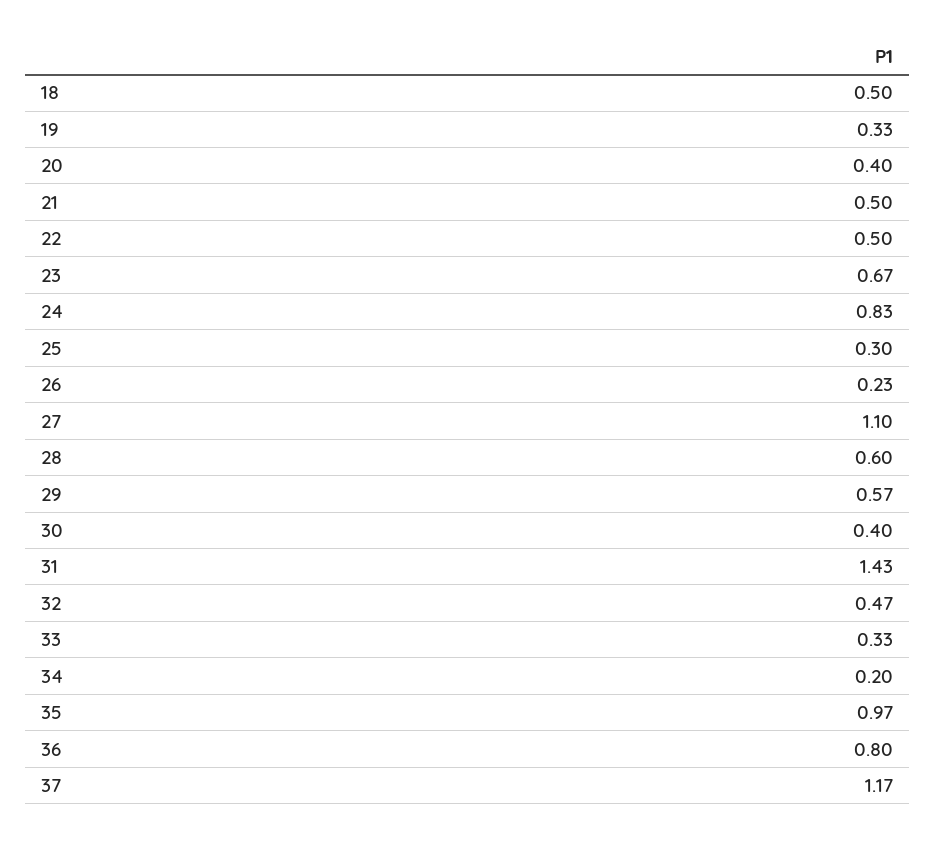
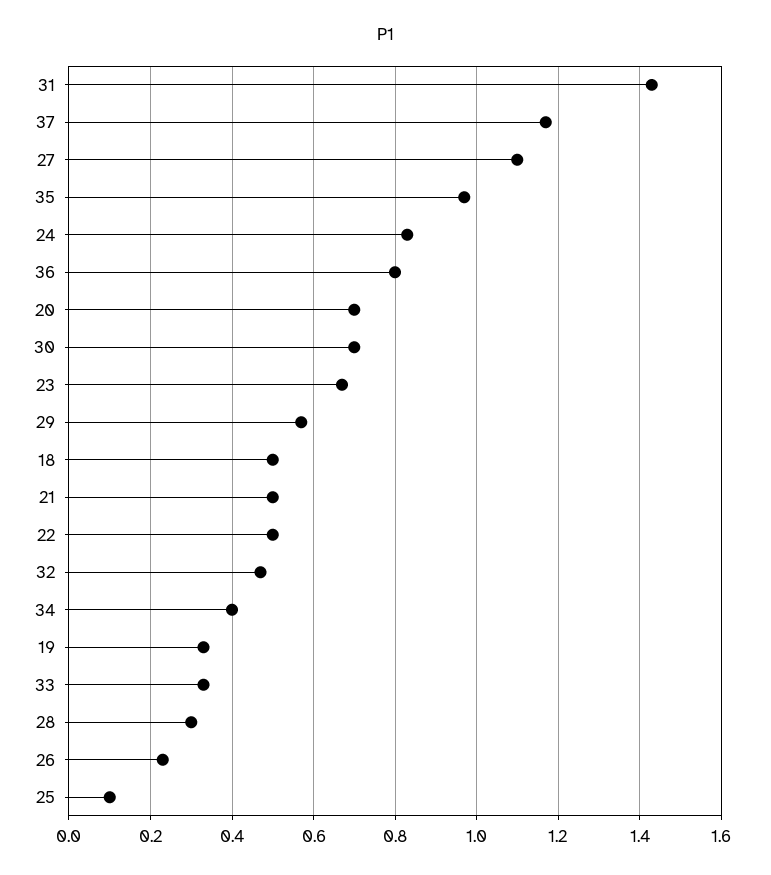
20: 0.4 -> 0.7
25: 0.3 -> 0.1
28: 0.6 -> 0.3
30: 0.4 -> 0.7
34: 0.2 -> 0.4

